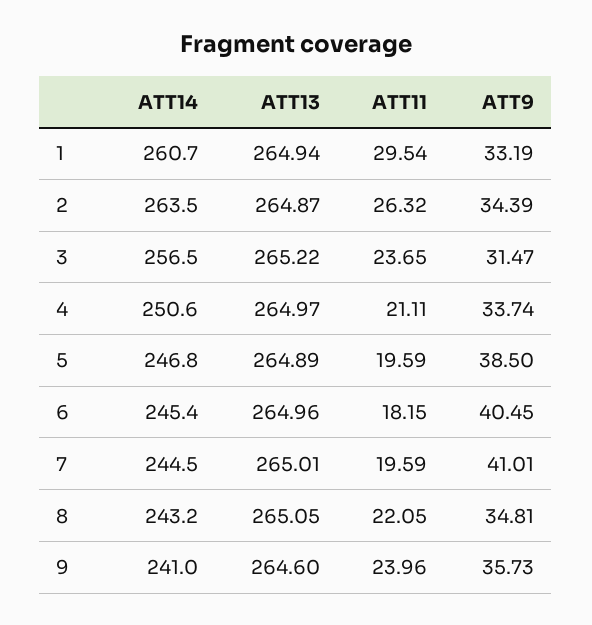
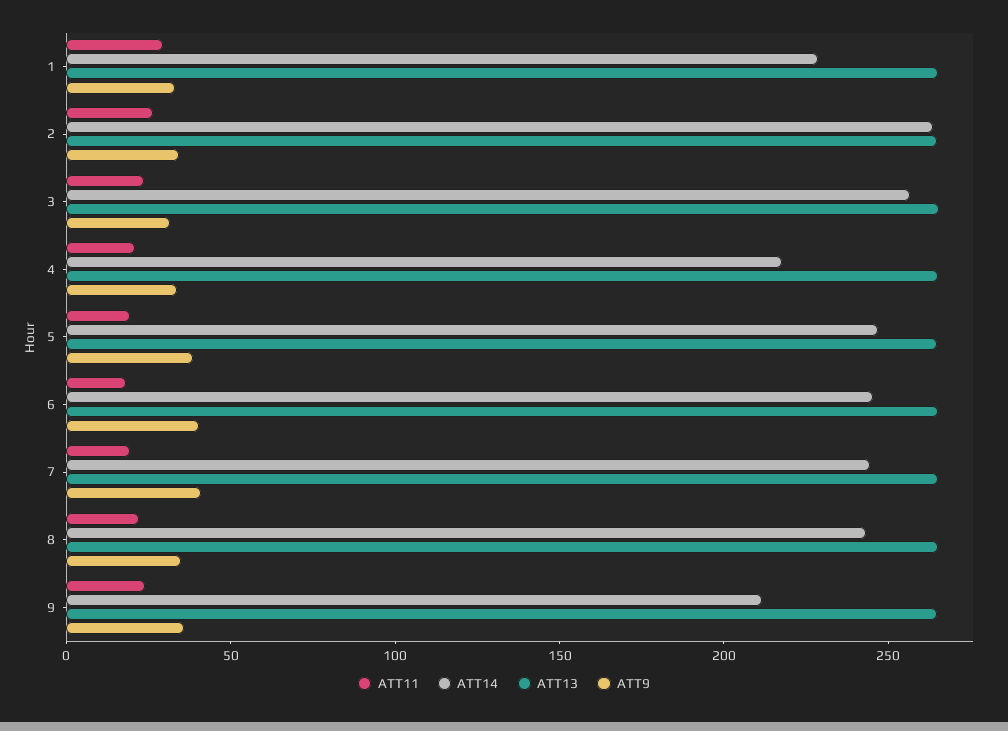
ATT14, 1: 260.7 -> 230
ATT14, 4: 250.6 -> 220
ATT14, 9: 241 -> 210

